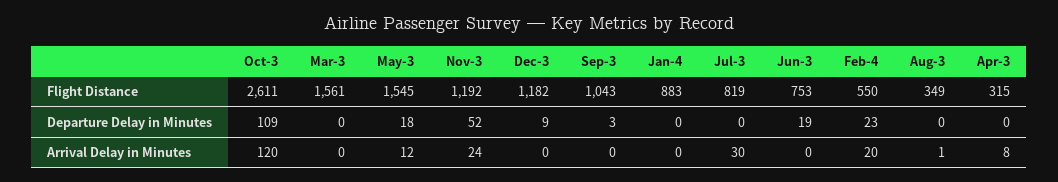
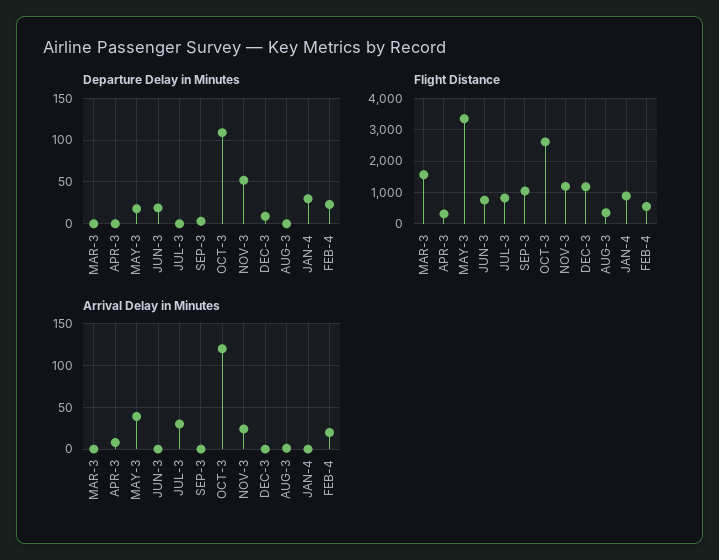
Flight Distance, May-3: 1545 -> 3400
Departure Delay in Minutes, Jan-4: 0 -> 30
Arrival Delay in Minutes, May-3: 12 -> 40

